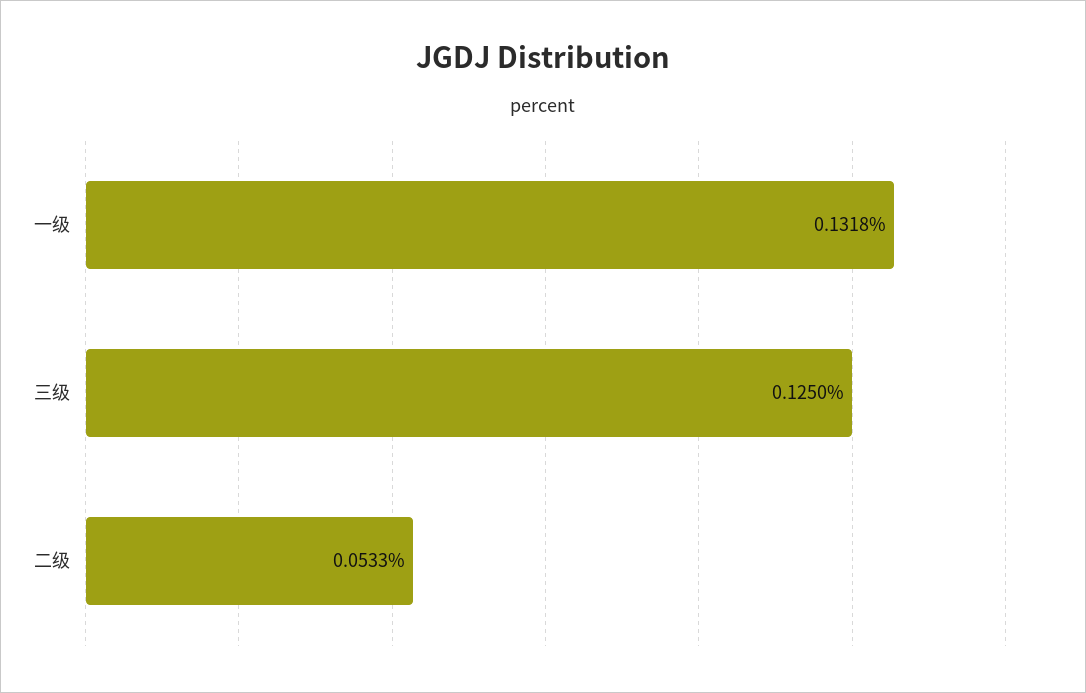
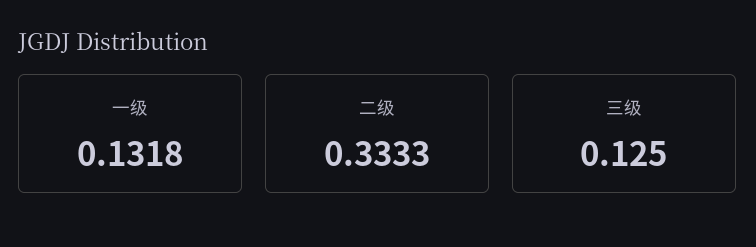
二级: 0.0533 -> 0.3333

